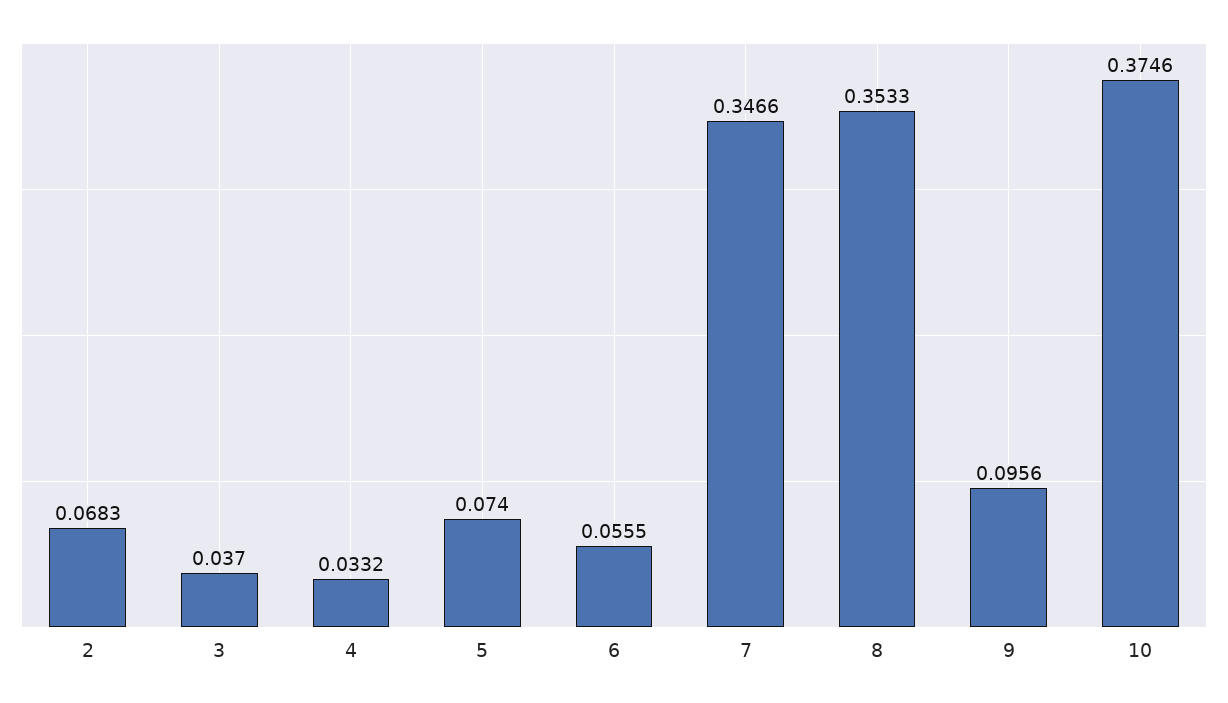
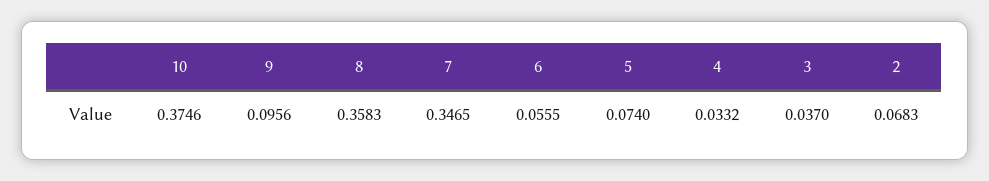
7: 0.3466 -> 0.3465
8: 0.3533 -> 0.3583

